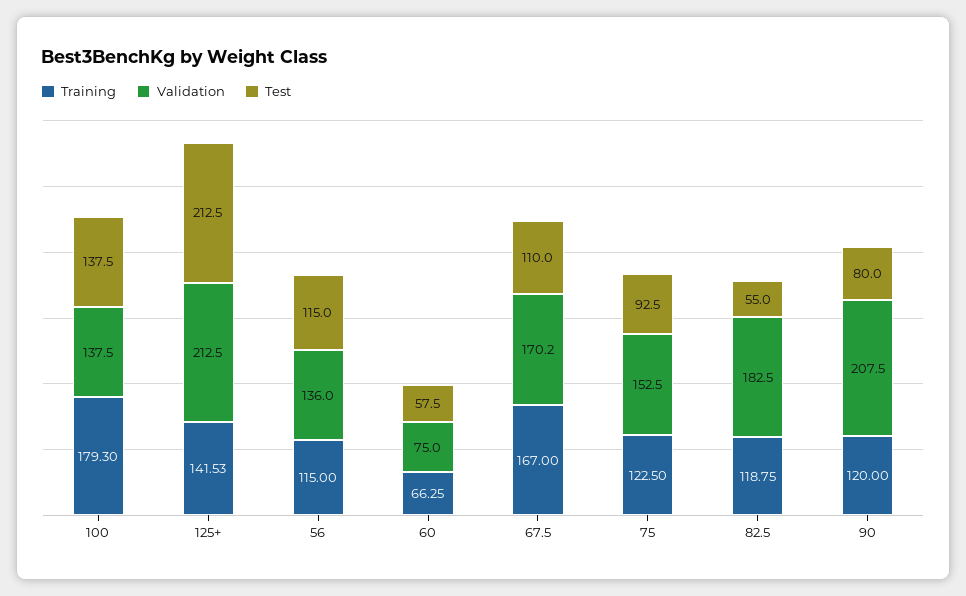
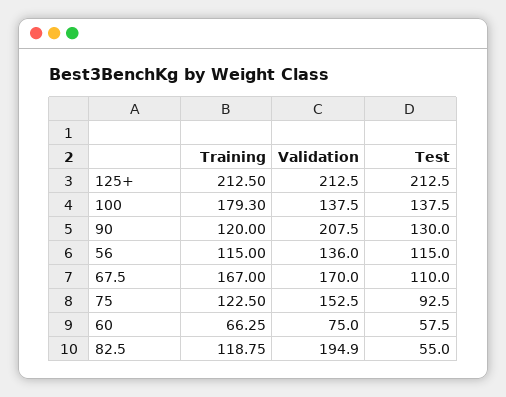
Training, 125+: 141.53 -> 212.5
Validation, 67.5: 170.2 -> 170
Validation, 82.5: 182.5 -> 194.9
Test, 90: 80 -> 130

